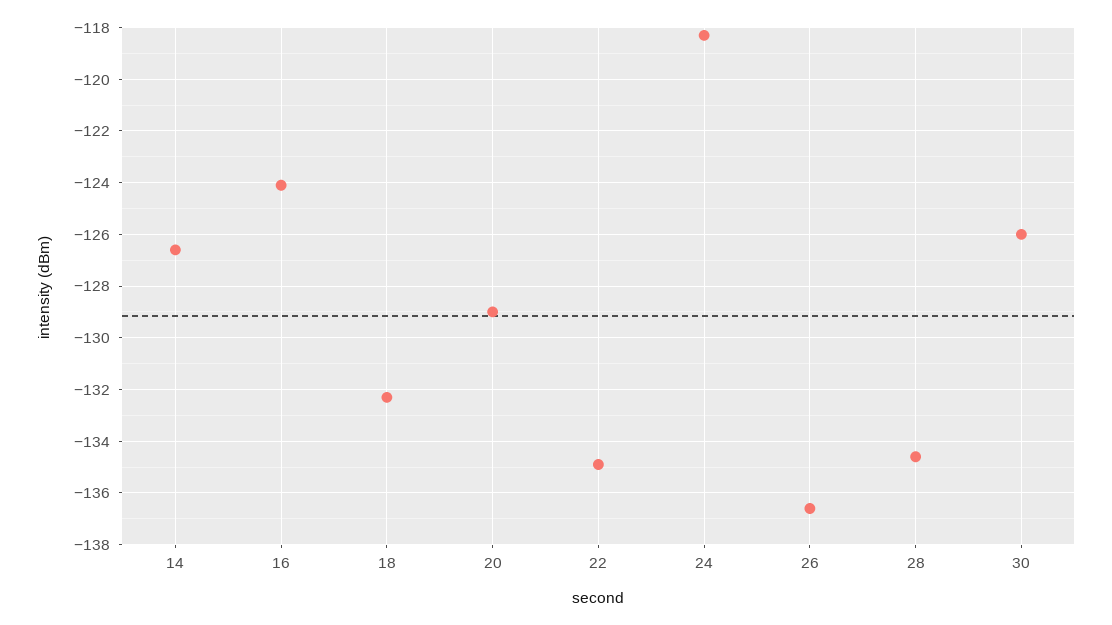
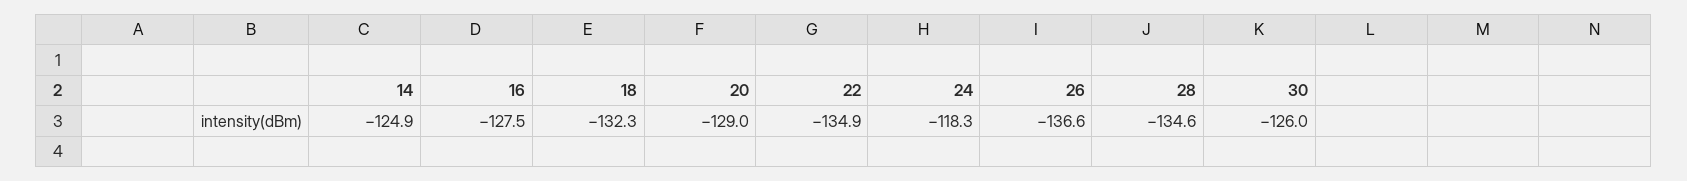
14: -126.5 -> -124.9
16: -124 -> -127.5

